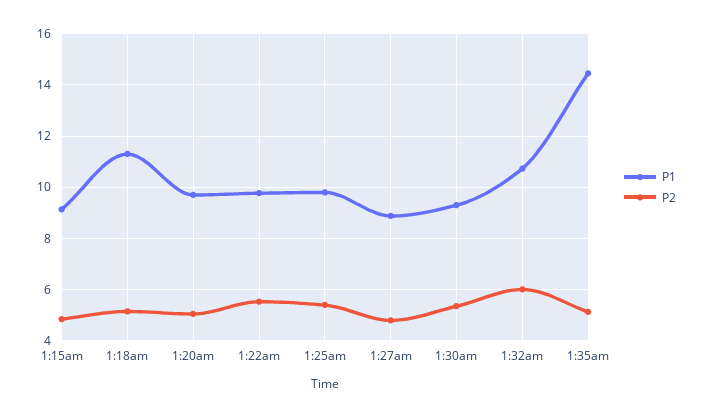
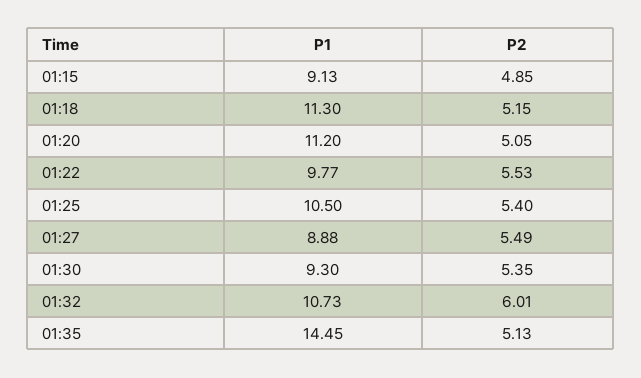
P1, 1:20am: 9.75 -> 11.2
P1, 1:25am: 9.75 -> 10.5
P2, 1:27am: 4.75 -> 5.49

